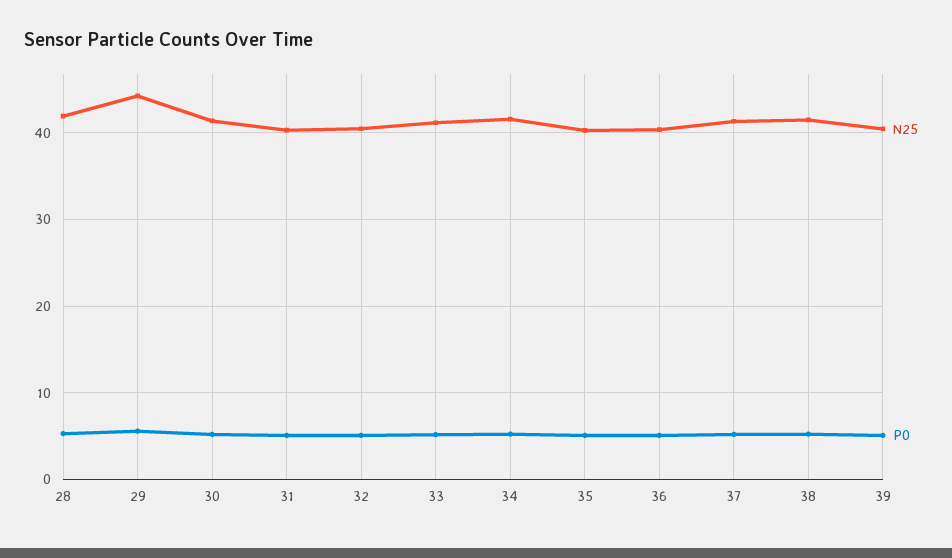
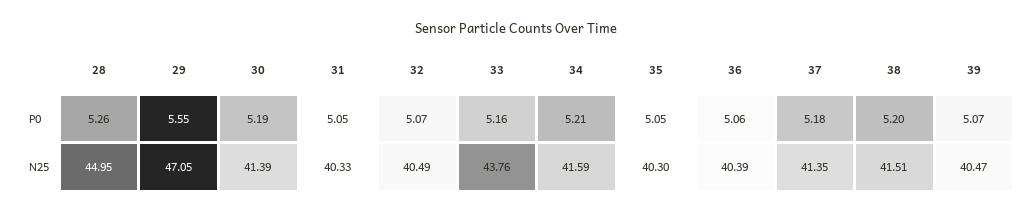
N25, 28: 42 -> 44.95
N25, 29: 44 -> 47.05
N25, 33: 41 -> 43.76

